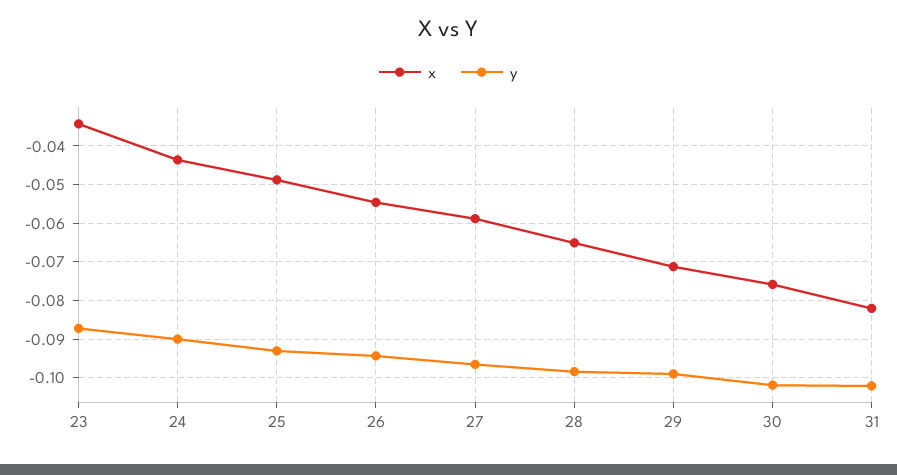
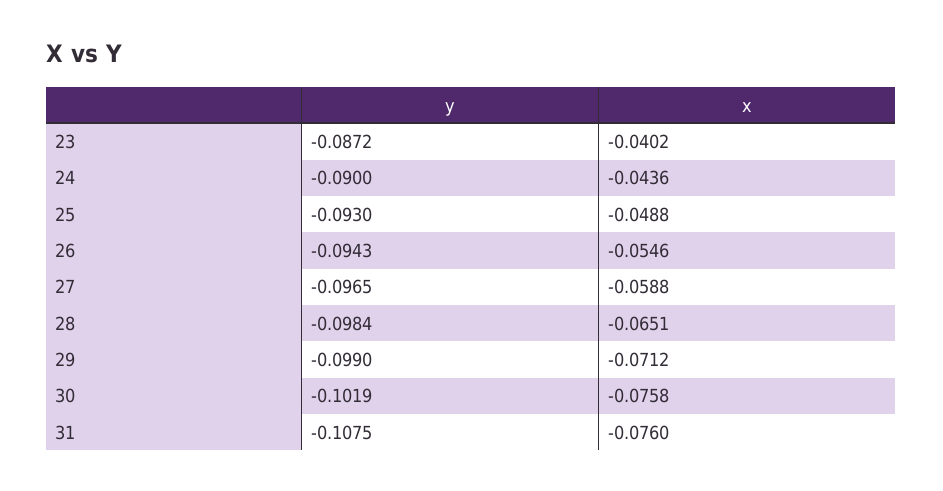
x, 23: -0.034 -> -0.0402
x, 31: -0.082 -> -0.076
y, 31: -0.102 -> -0.1075

